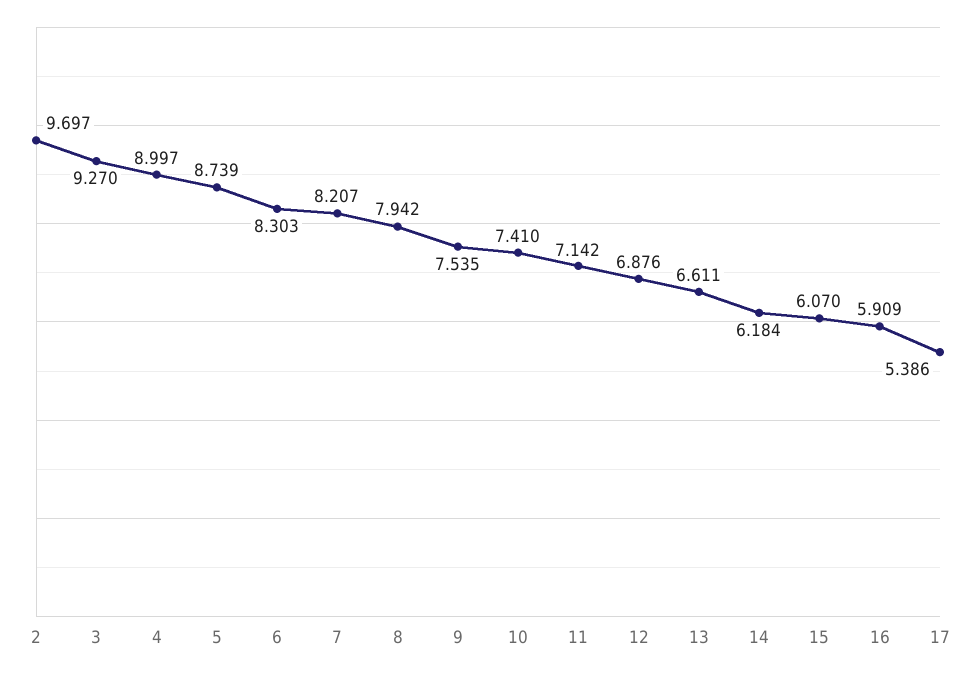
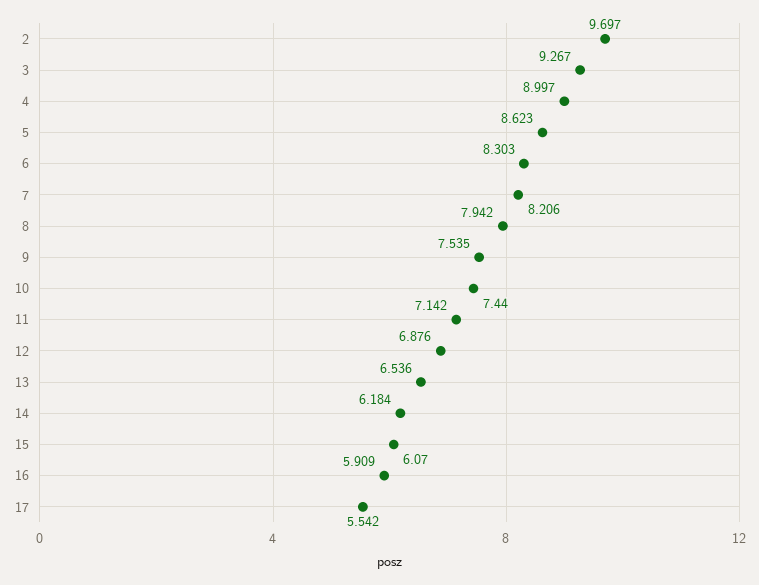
3: 9.27 -> 9.267
5: 8.739 -> 8.623
7: 8.207 -> 8.206
10: 7.41 -> 7.44
13: 6.611 -> 6.536
17: 5.386 -> 5.542

